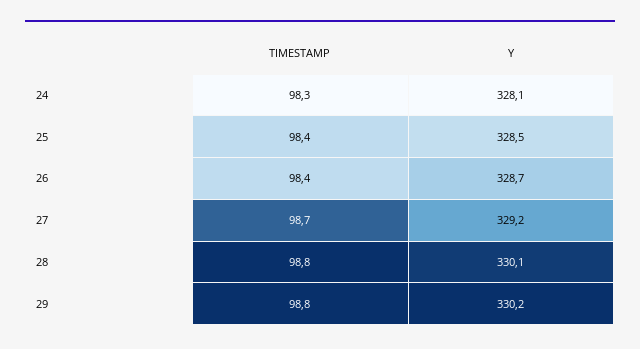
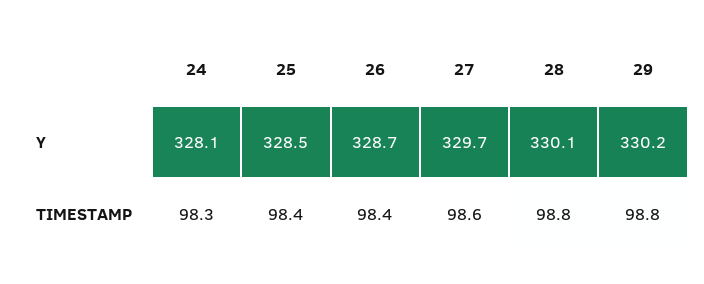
TIMESTAMP, 27: 98.7 -> 98.6
Y, 27: 329.2 -> 329.7

